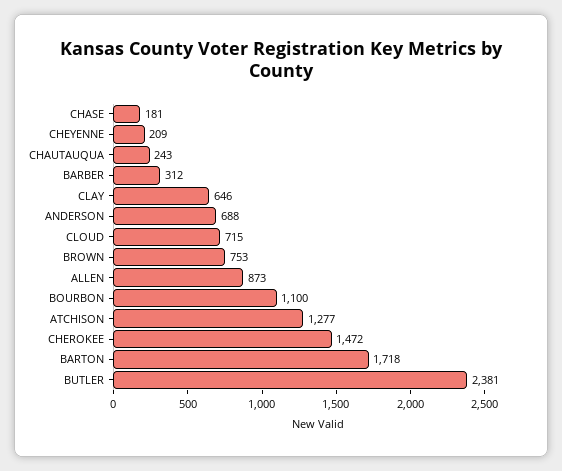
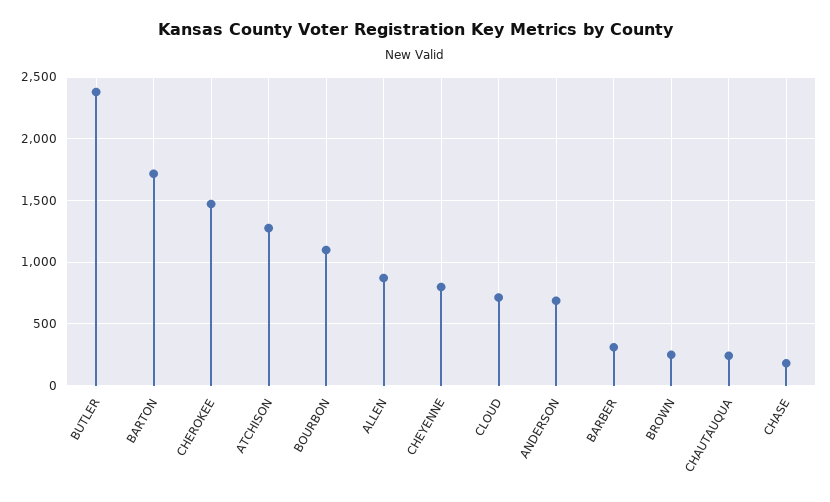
CHEYENNE: 209 -> 800
CLAY: 646 -> none
BROWN: 753 -> 250

